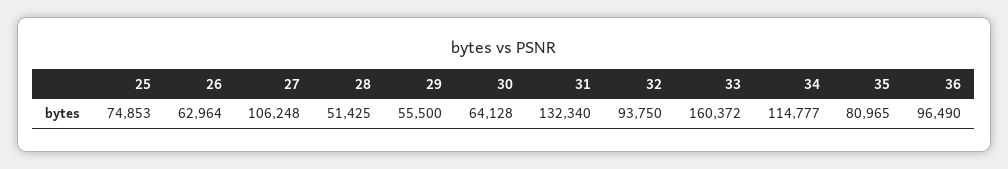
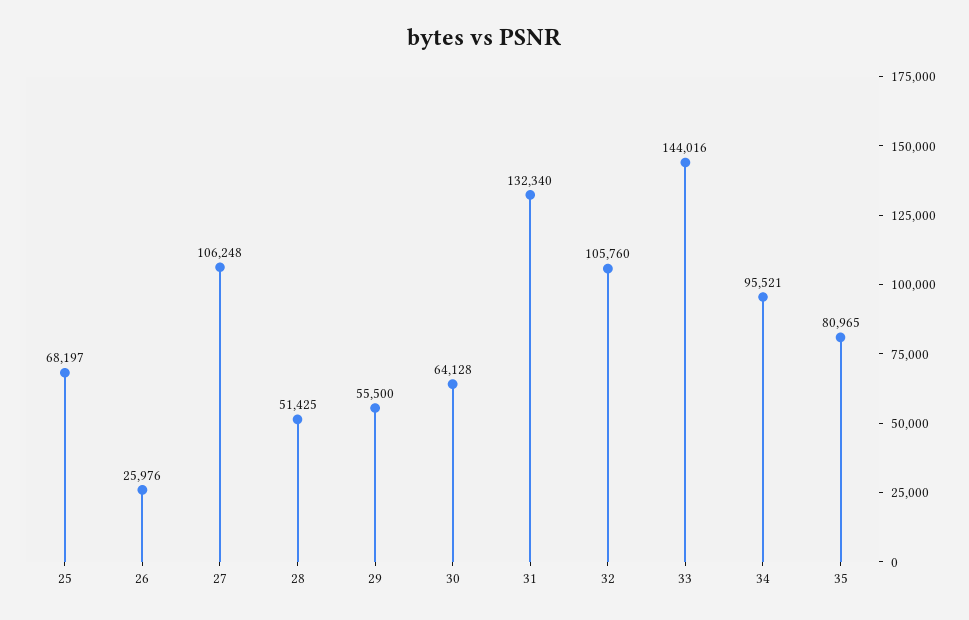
25: 74853 -> 68197
26: 62964 -> 25976
32: 93750 -> 105760
33: 160372 -> 144016
34: 114777 -> 95521
36: 96490 -> none

